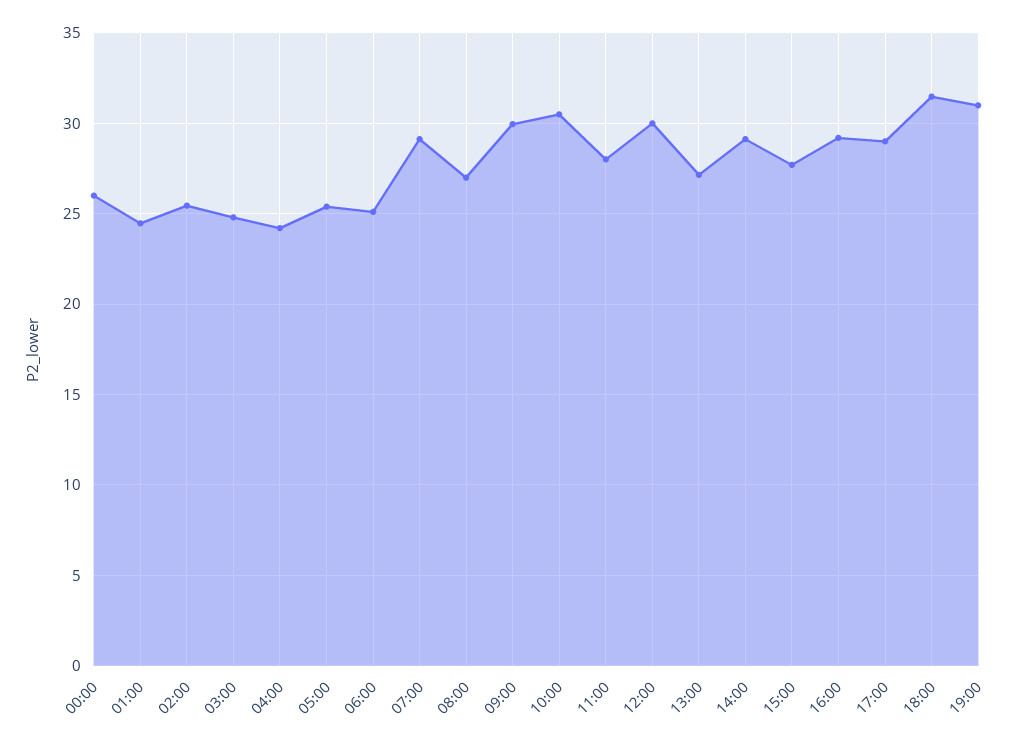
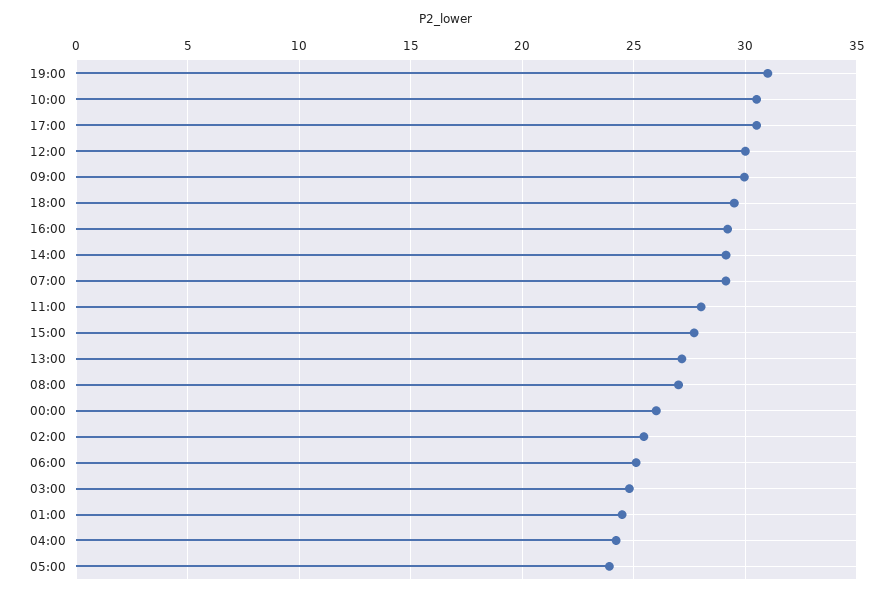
05:00: 25.5 -> 24
17:00: 29 -> 30.5
18:00: 31.5 -> 29.5

